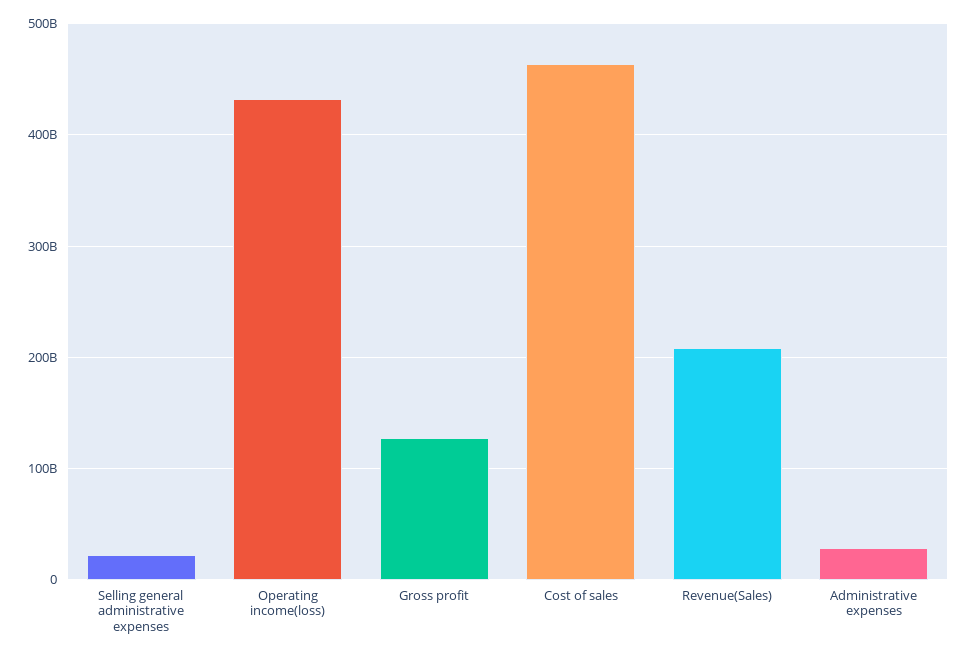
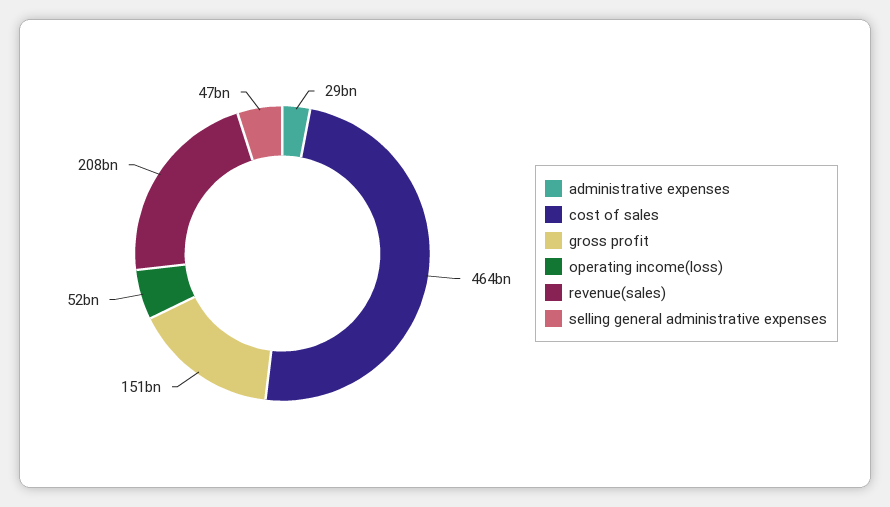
Selling general administrative expenses: 20000000000 -> 47000000000
Operating income(loss): 430000000000 -> 52000000000
Gross profit: 130000000000 -> 151000000000

